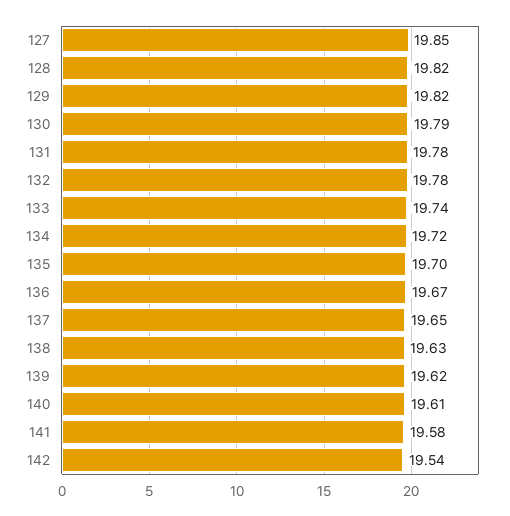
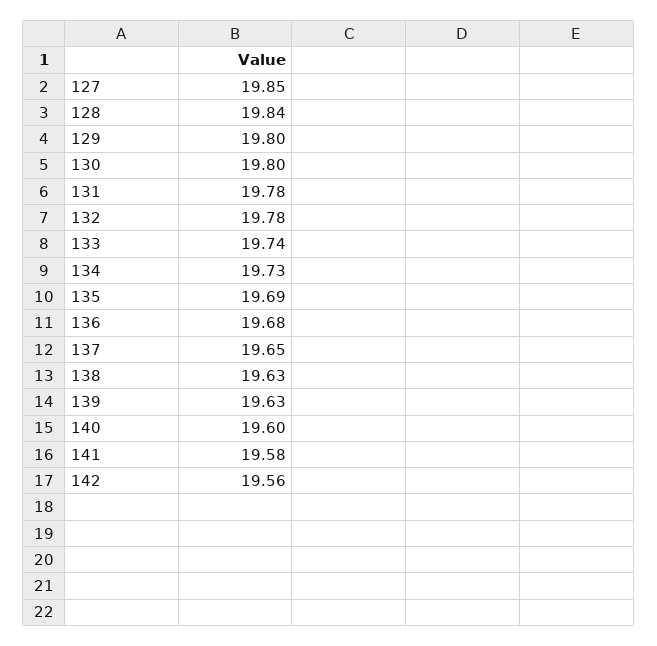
128: 19.82 -> 19.84
129: 19.82 -> 19.8
130: 19.79 -> 19.8
134: 19.72 -> 19.73
135: 19.7 -> 19.69
136: 19.67 -> 19.68
139: 19.62 -> 19.63
140: 19.61 -> 19.6
142: 19.54 -> 19.56

